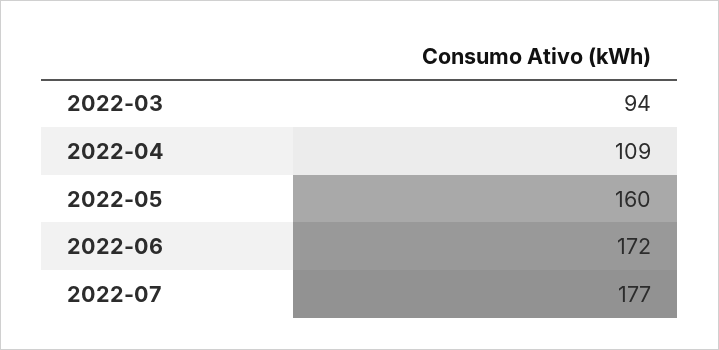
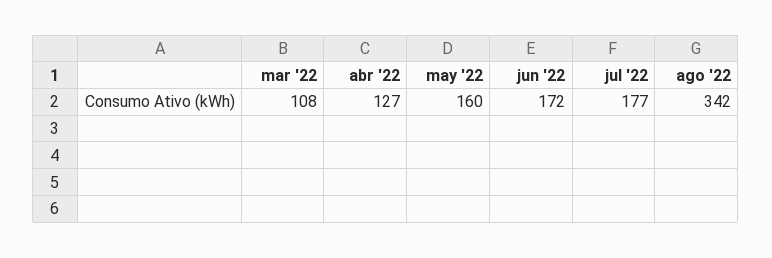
2022-03: 94 -> 108
2022-04: 109 -> 127
ago '22: none -> 342

